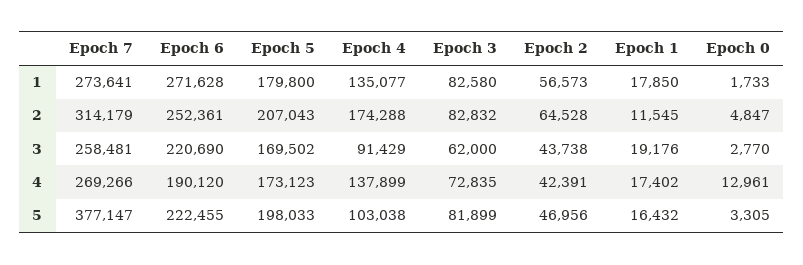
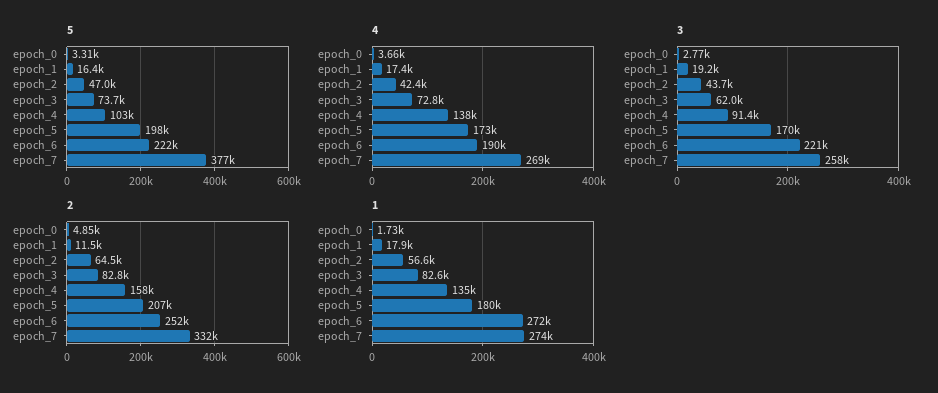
2, Epoch 7: 314179 -> 332000
2, Epoch 4: 174288 -> 158000
4, Epoch 0: 12961 -> 3660
5, Epoch 3: 81899 -> 73700

